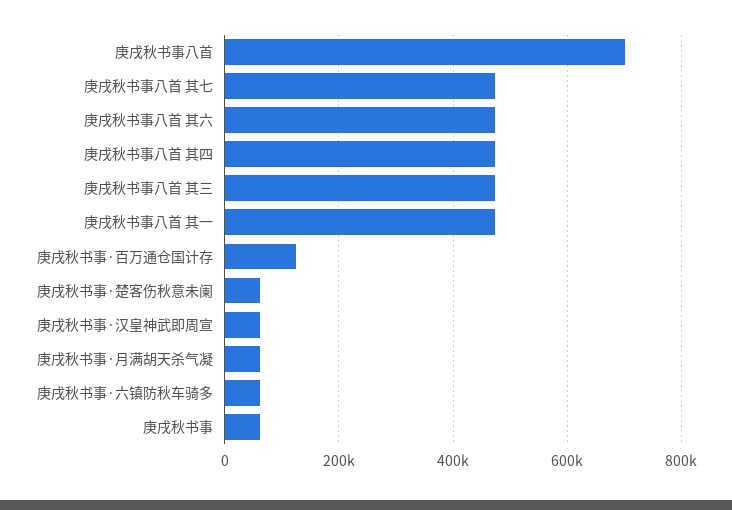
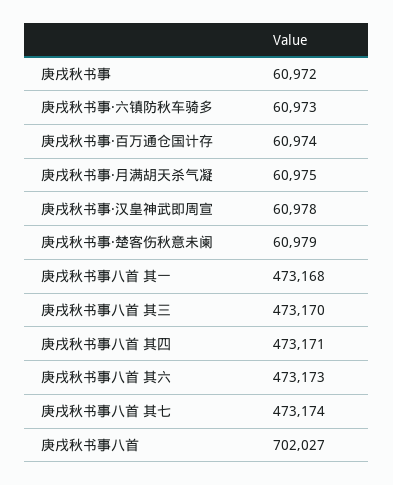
庚戌秋书事·百万通仓国计存: 120000 -> 60974

